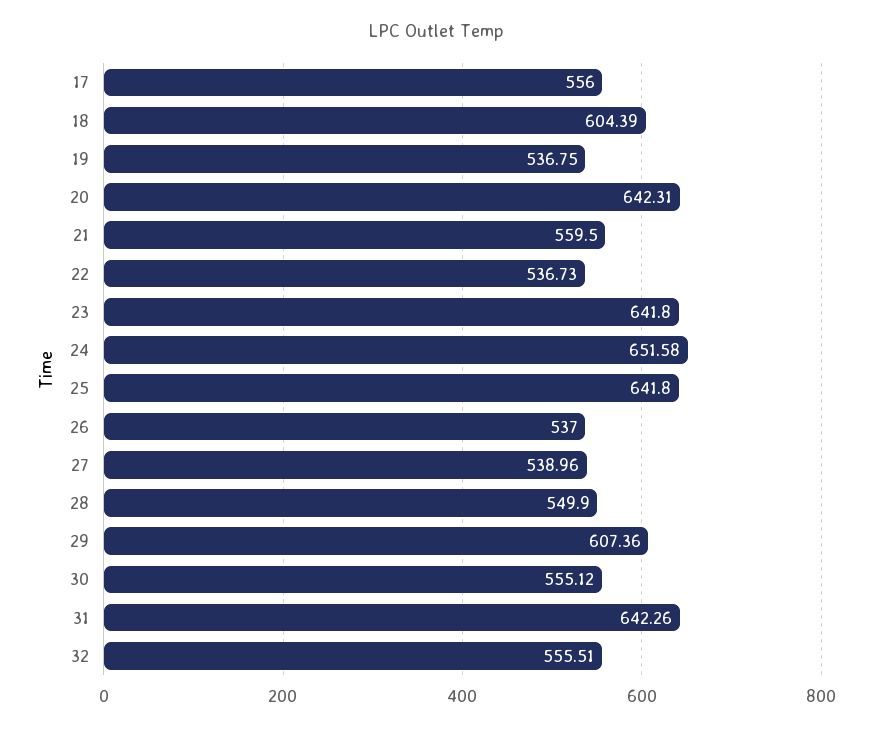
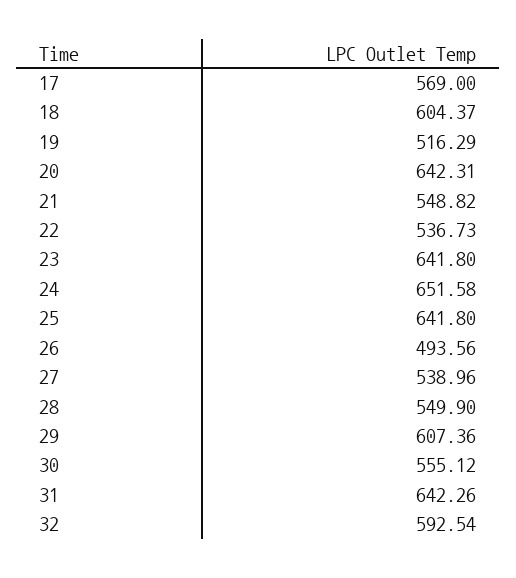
17: 556 -> 569
18: 604.39 -> 604.37
19: 536.75 -> 516.29
21: 559.5 -> 548.82
26: 537 -> 493.56
32: 555.51 -> 592.54

